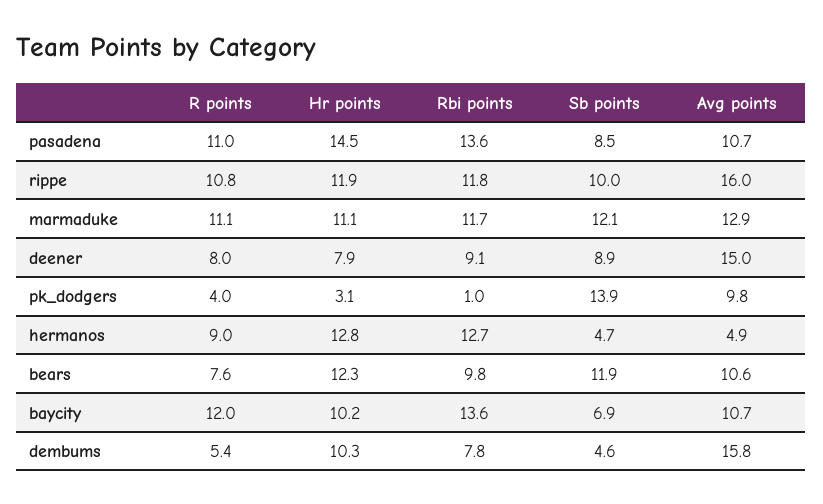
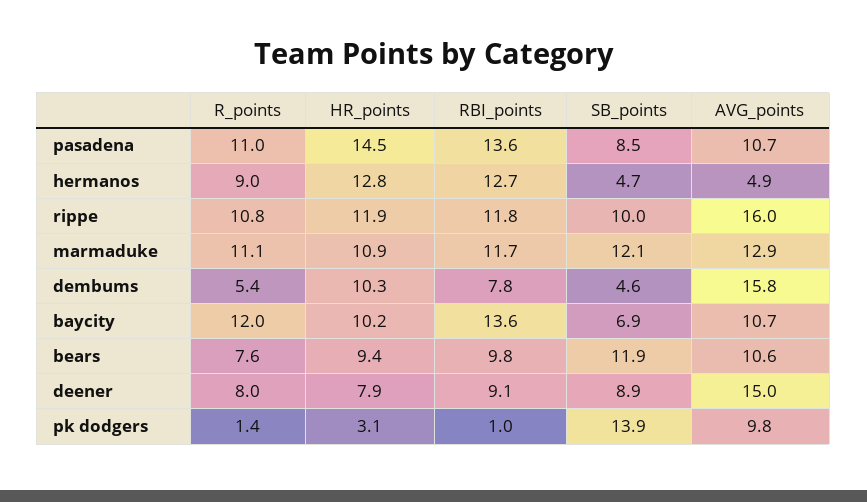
Hr points, marmaduke: 11.1 -> 10.9
R points, pk_dodgers: 4 -> 1.4
Hr points, bears: 12.3 -> 9.4

